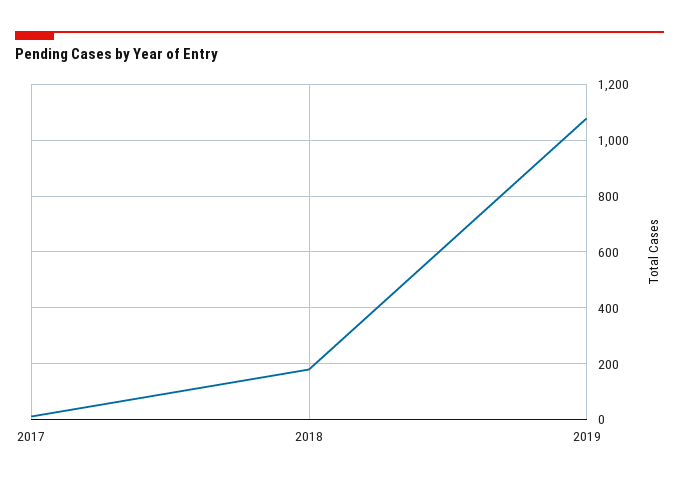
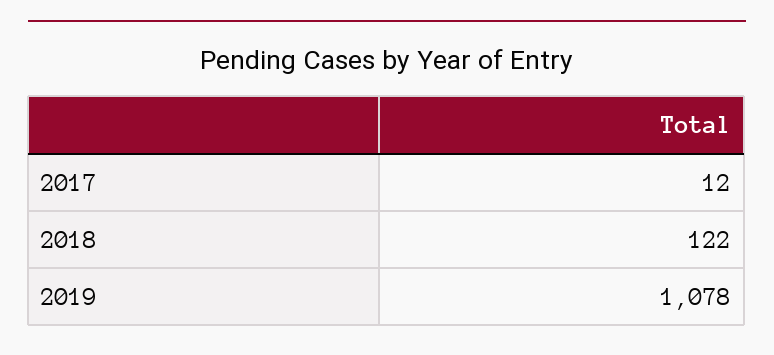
2018: 175 -> 122

